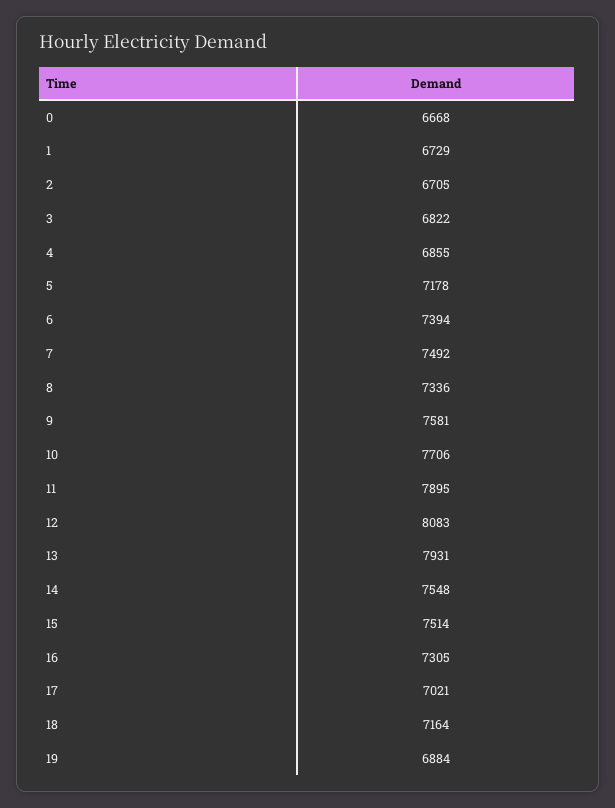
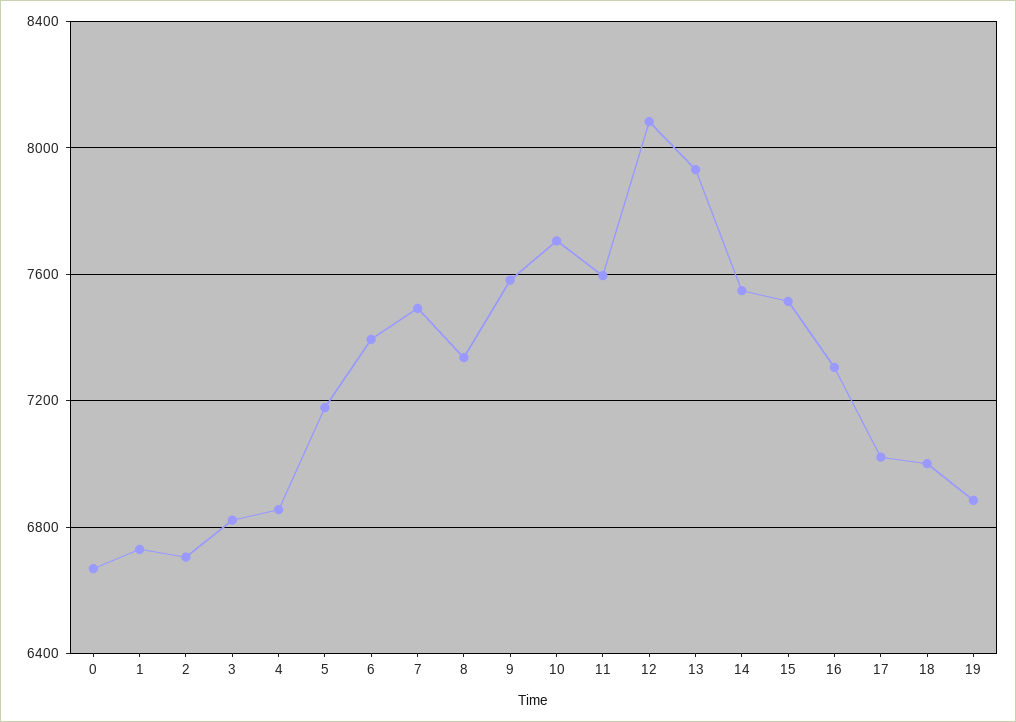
11: 7895 -> 7600
18: 7164 -> 7000

